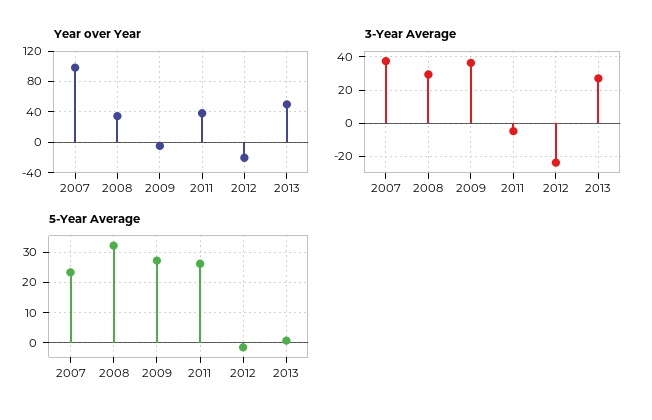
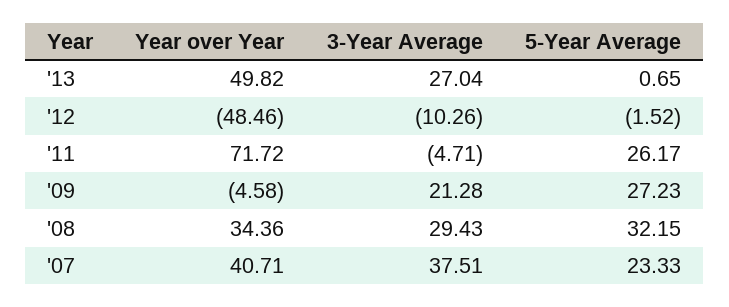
Year over Year, 2007: 100 -> 40.71
Year over Year, 2011: 40 -> 71.72
Year over Year, 2012: -20 -> -48.46
3-Year Average, 2009: 35 -> 21.28
3-Year Average, 2012: -25 -> -10.26

